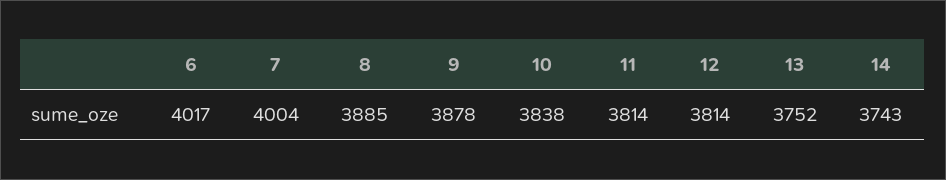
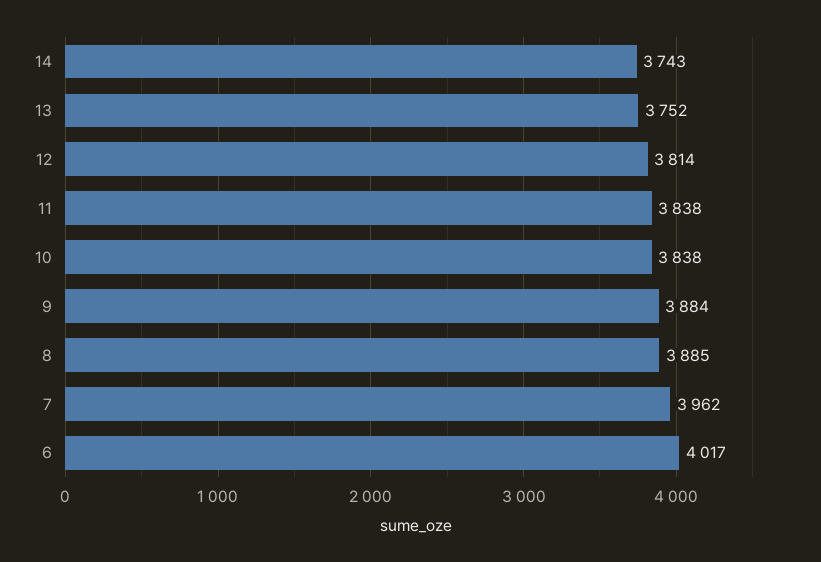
7: 4004 -> 3962
9: 3878 -> 3884
11: 3814 -> 3838

